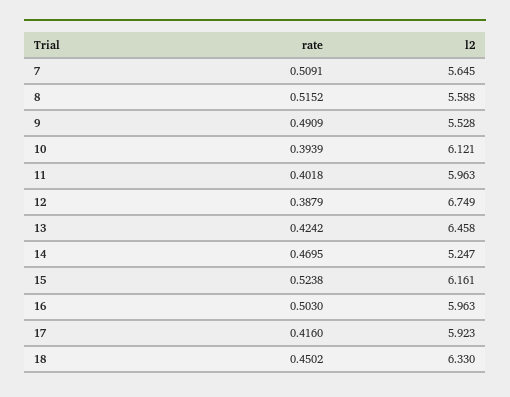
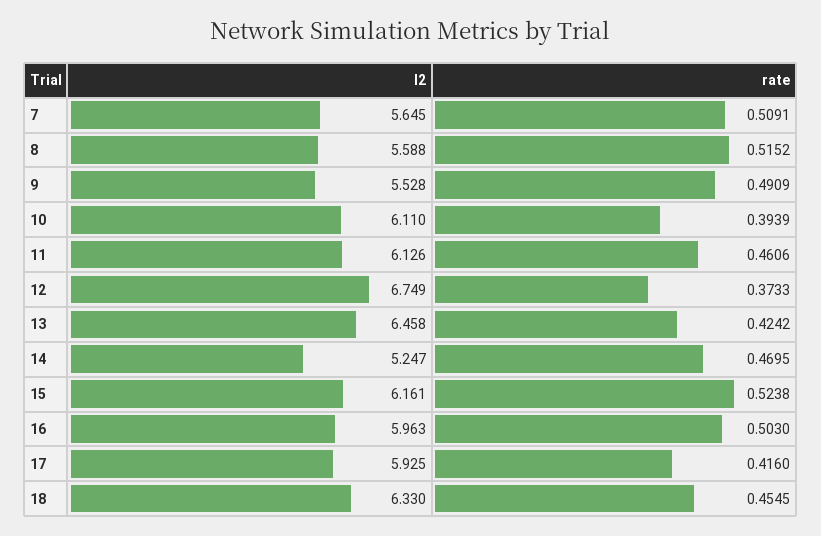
l2, 10: 6.121 -> 6.11
rate, 11: 0.4018 -> 0.4606
l2, 11: 5.963 -> 6.126
rate, 12: 0.3879 -> 0.3733
l2, 17: 5.923 -> 5.925
rate, 18: 0.4502 -> 0.4545

